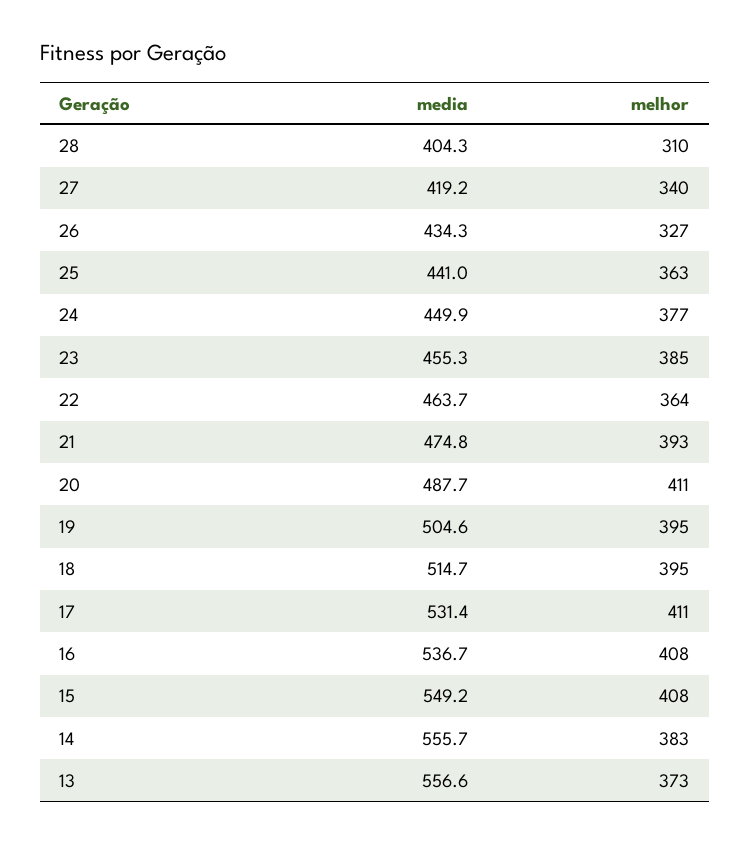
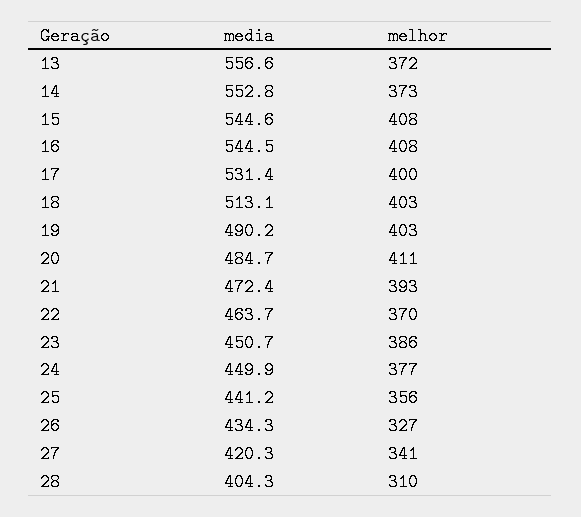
media, 27: 419.2 -> 420.3
melhor, 27: 340 -> 341
media, 25: 441 -> 441.2
melhor, 25: 363 -> 356
media, 23: 455.3 -> 450.7
melhor, 23: 385 -> 386
melhor, 22: 364 -> 370
media, 21: 474.8 -> 472.4
media, 20: 487.7 -> 484.7
media, 19: 504.6 -> 490.2
melhor, 19: 395 -> 403
media, 18: 514.7 -> 513.1
melhor, 18: 395 -> 403
melhor, 17: 411 -> 400
media, 16: 536.7 -> 544.5
media, 15: 549.2 -> 544.6
media, 14: 555.7 -> 552.8
melhor, 14: 383 -> 373
melhor, 13: 373 -> 372

